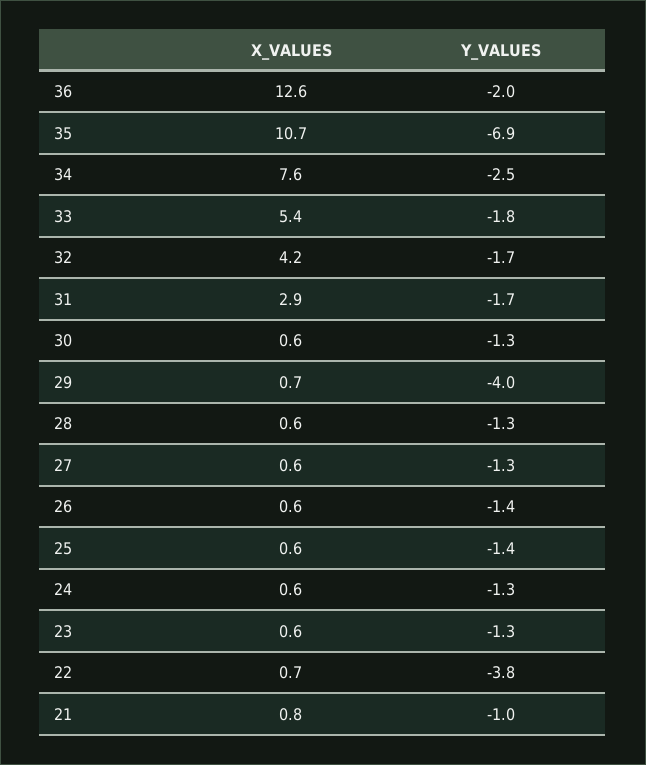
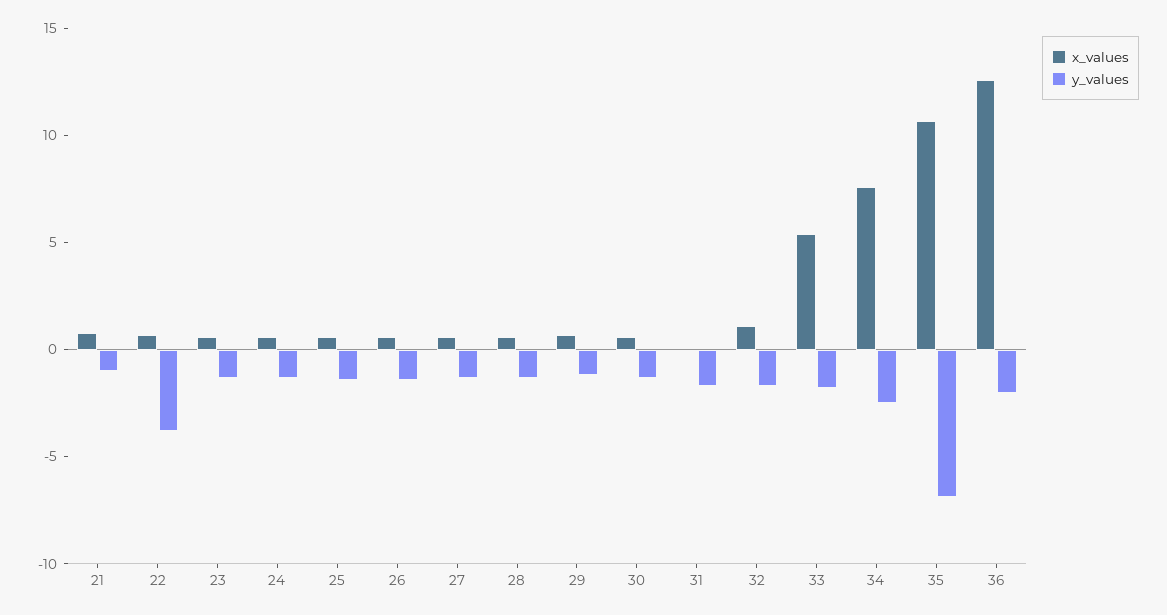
X_VALUES, 32: 4.2 -> 1
X_VALUES, 31: 2.9 -> 0
Y_VALUES, 29: -4 -> -1

